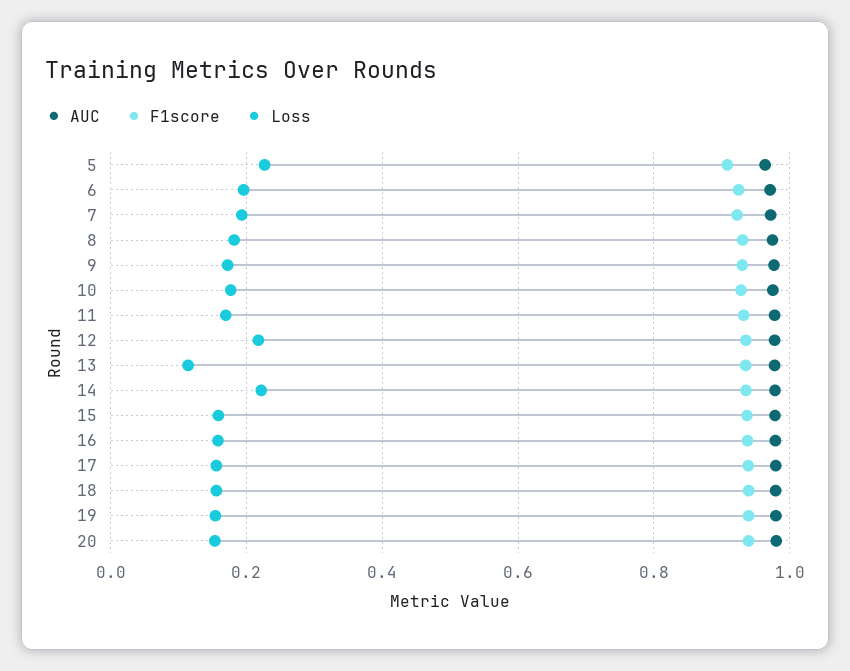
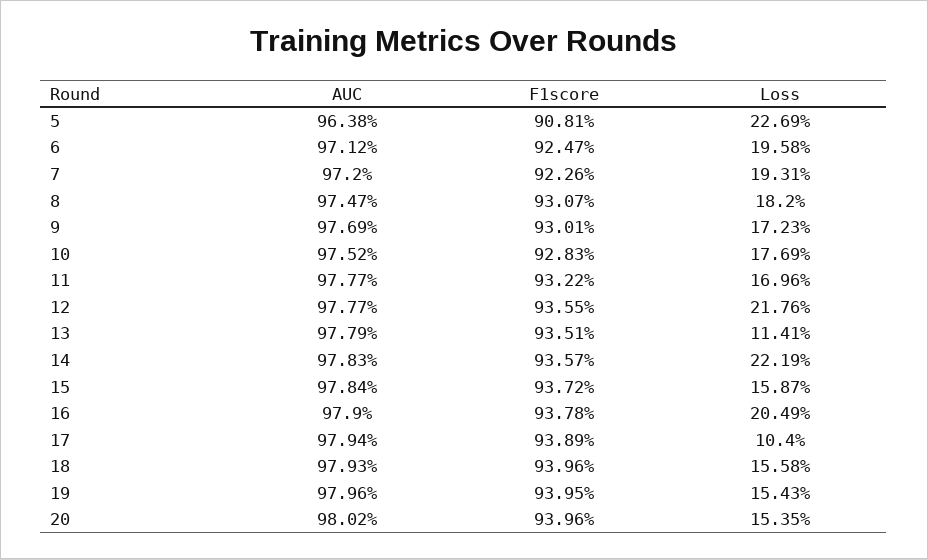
Loss, 16: 0.16 -> 0.2049
Loss, 17: 0.16 -> 0.104

